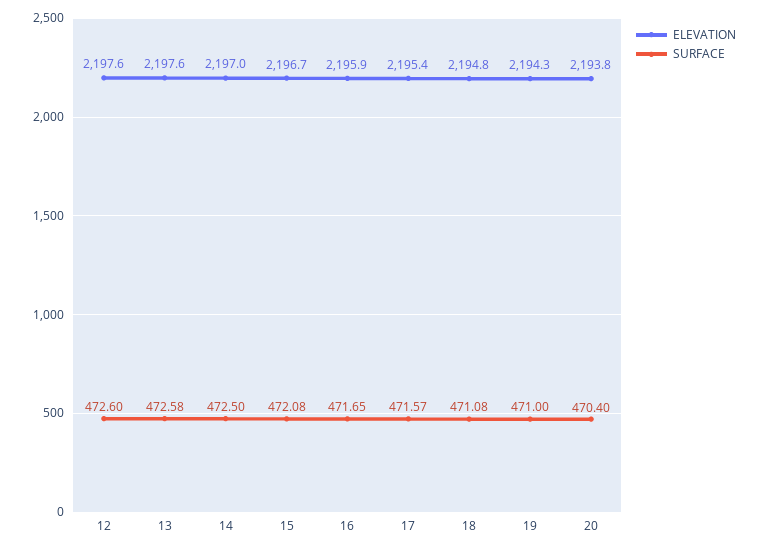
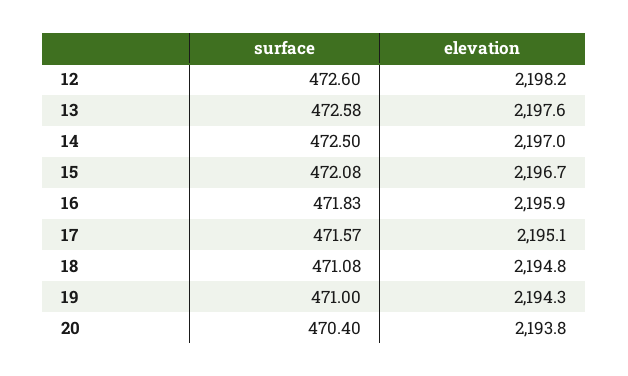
ELEVATION, 12: 2197.6 -> 2198.2
SURFACE, 16: 471.65 -> 471.83
ELEVATION, 17: 2195.4 -> 2195.1

